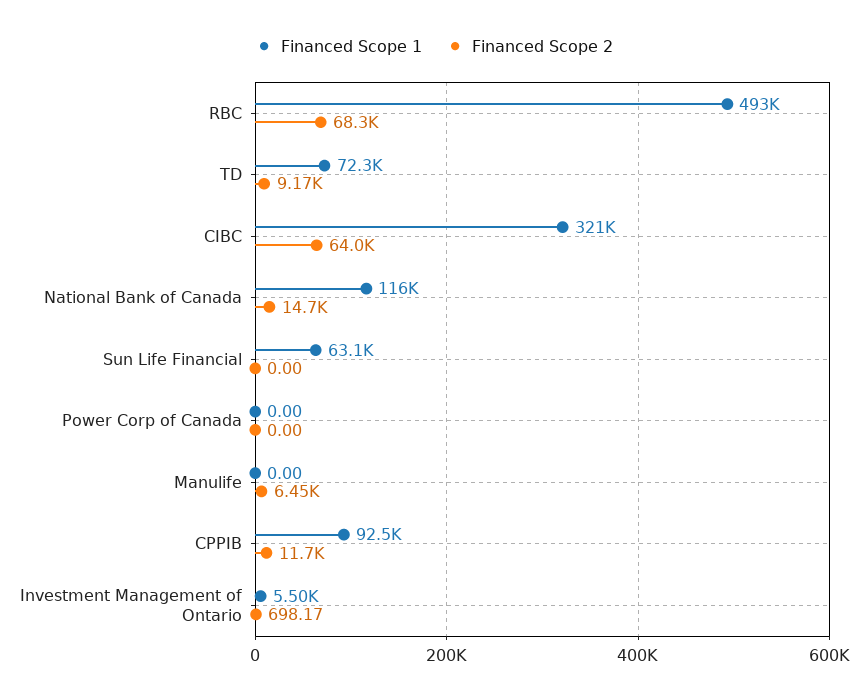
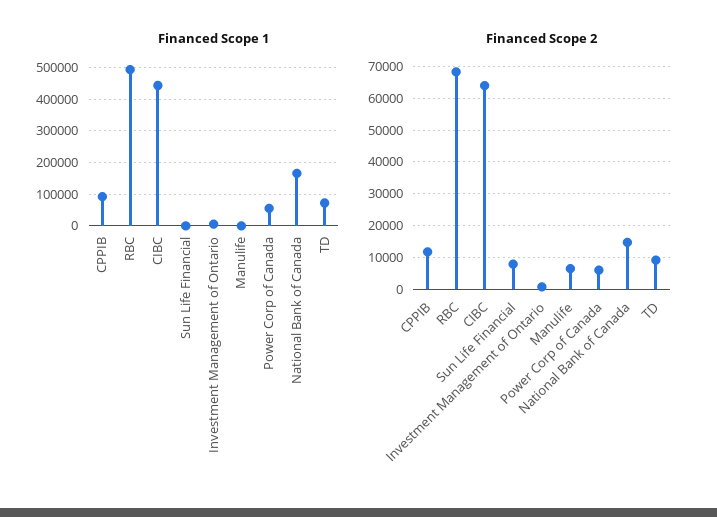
Financed Scope 1, CIBC: 321000 -> 440000
Financed Scope 1, National Bank of Canada: 116000 -> 160000
Financed Scope 1, Sun Life Financial: 63100 -> 0
Financed Scope 2, Sun Life Financial: 0 -> 8000
Financed Scope 1, Power Corp of Canada: 0 -> 60000
Financed Scope 2, Power Corp of Canada: 0 -> 6000

